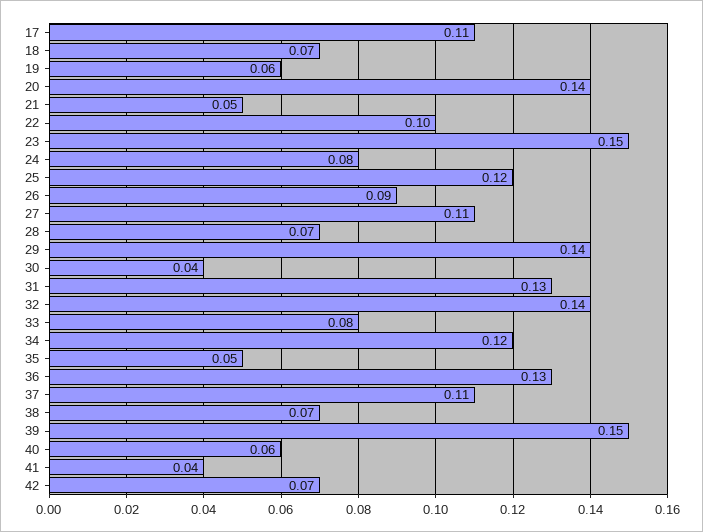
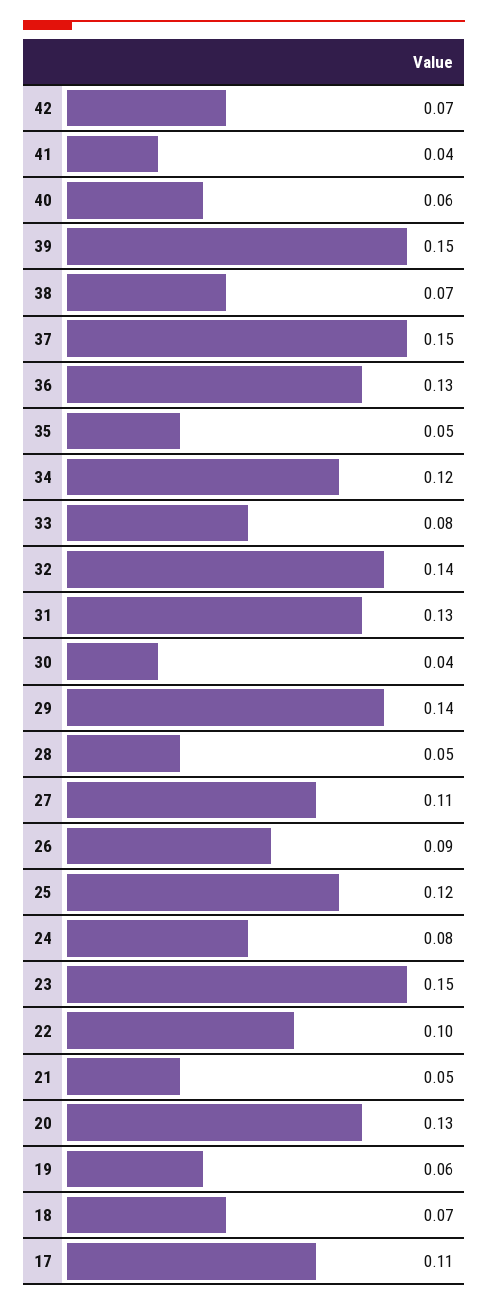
20: 0.14 -> 0.13
28: 0.07 -> 0.05
37: 0.11 -> 0.15

